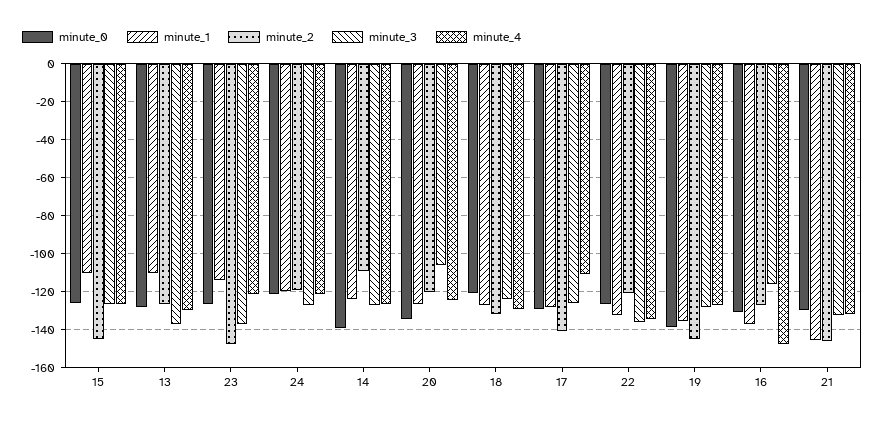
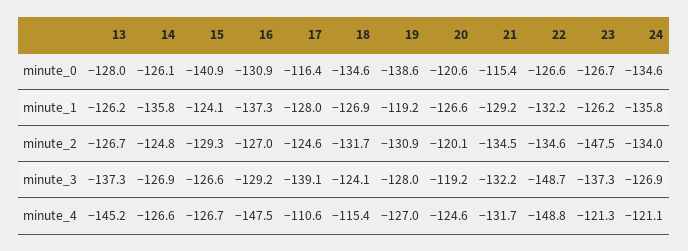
minute_0, 15: -125 -> -140.9
minute_1, 15: -110 -> -124.1
minute_2, 15: -145 -> -129.3
minute_1, 13: -110 -> -126.2
minute_4, 13: -130 -> -145.2
minute_1, 23: -115 -> -126.2
minute_0, 24: -120 -> -134.6
minute_1, 24: -120 -> -135.8
minute_2, 24: -120 -> -134
minute_0, 14: -140 -> -126.1
minute_1, 14: -125 -> -135.8
minute_2, 14: -110 -> -124.8
minute_0, 20: -135 -> -120.6
minute_3, 20: -105 -> -119.2
minute_0, 18: -120 -> -134.6
minute_4, 18: -130 -> -115.4
minute_0, 17: -130 -> -116.4
minute_2, 17: -140 -> -124.6
minute_3, 17: -125 -> -139.1
minute_2, 22: -120 -> -134.6
minute_3, 22: -135 -> -148.7
minute_4, 22: -135 -> -148.8
minute_1, 19: -135 -> -119.2
minute_2, 19: -145 -> -130.9
minute_3, 16: -115 -> -129.2
minute_0, 21: -130 -> -115.4
minute_1, 21: -145 -> -129.2
minute_2, 21: -145 -> -134.5

